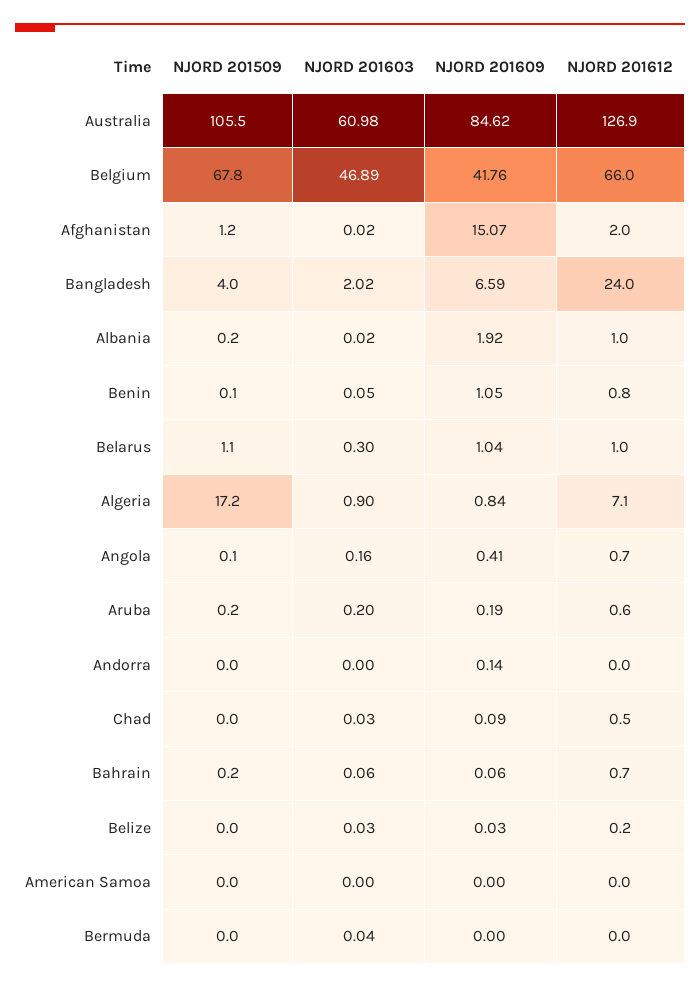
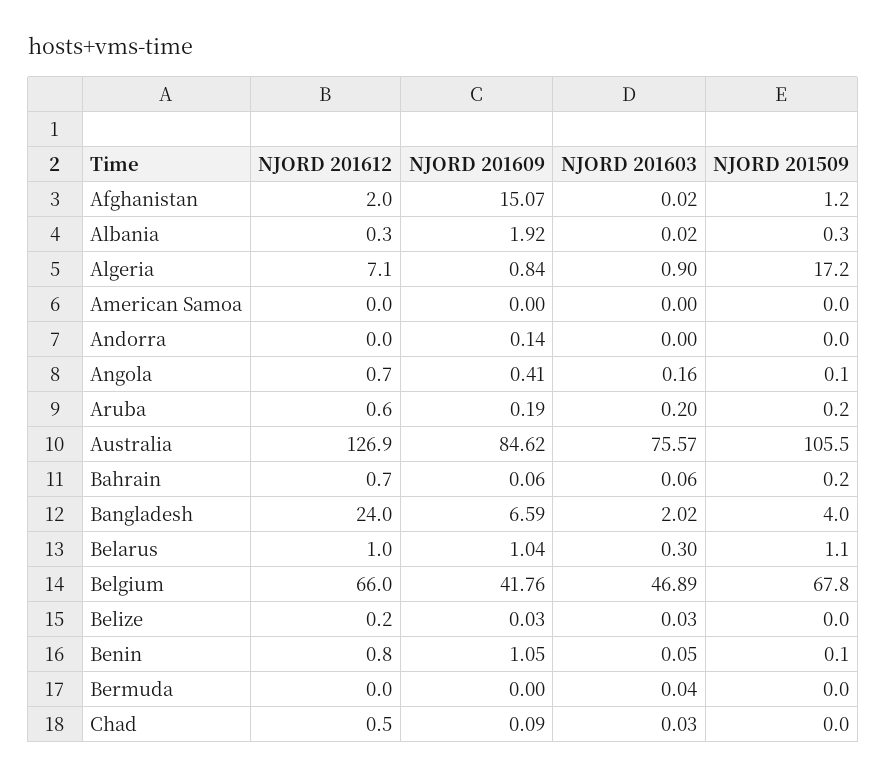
NJORD 201603, Australia: 60.98 -> 75.57
NJORD 201509, Albania: 0.2 -> 0.3
NJORD 201612, Albania: 1 -> 0.3

